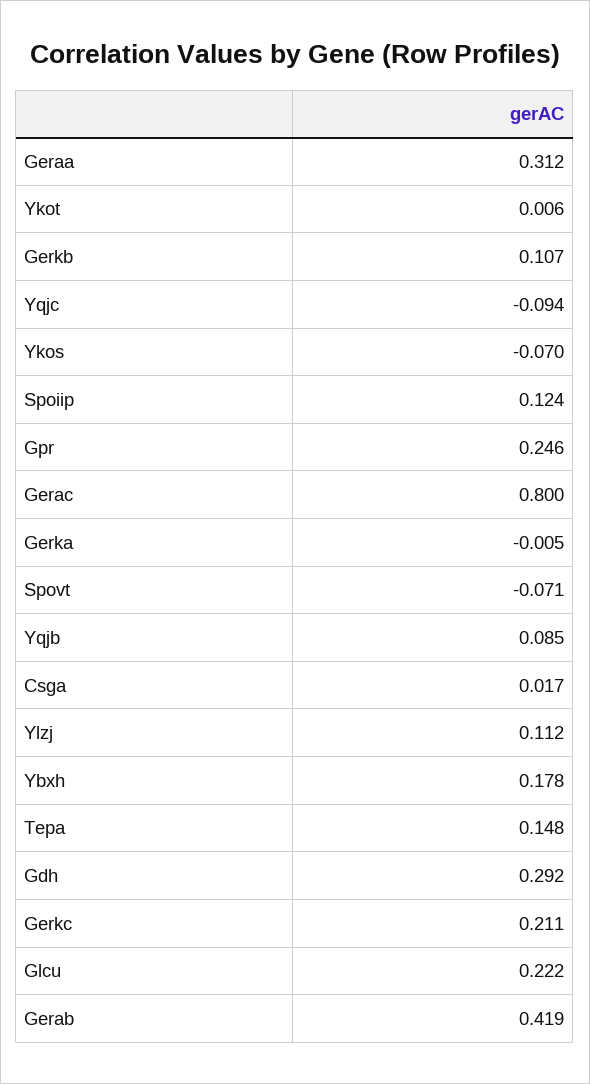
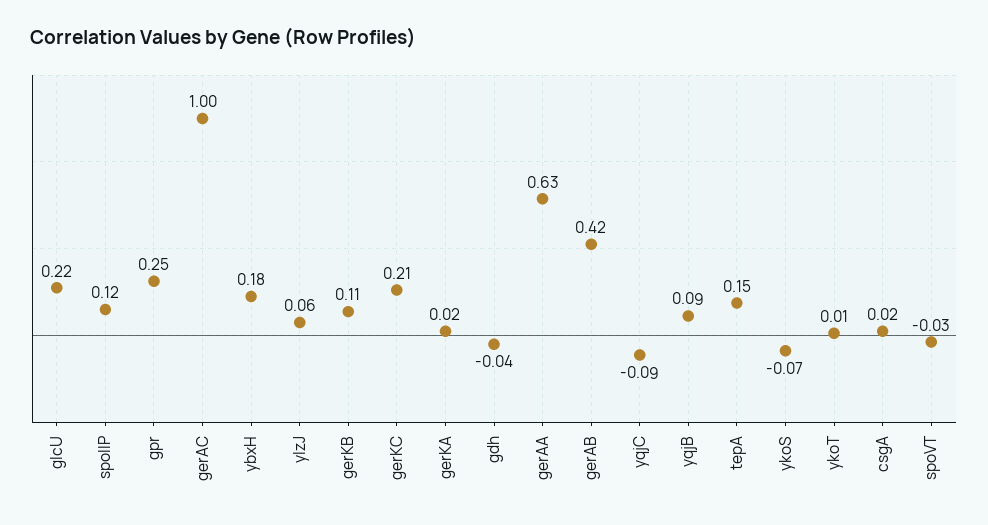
Geraa: 0.312 -> 0.63
Gerac: 0.8 -> 1
Gerka: -0.005 -> 0.02
Spovt: -0.071 -> -0.03
Ylzj: 0.112 -> 0.06
Gdh: 0.292 -> -0.04

